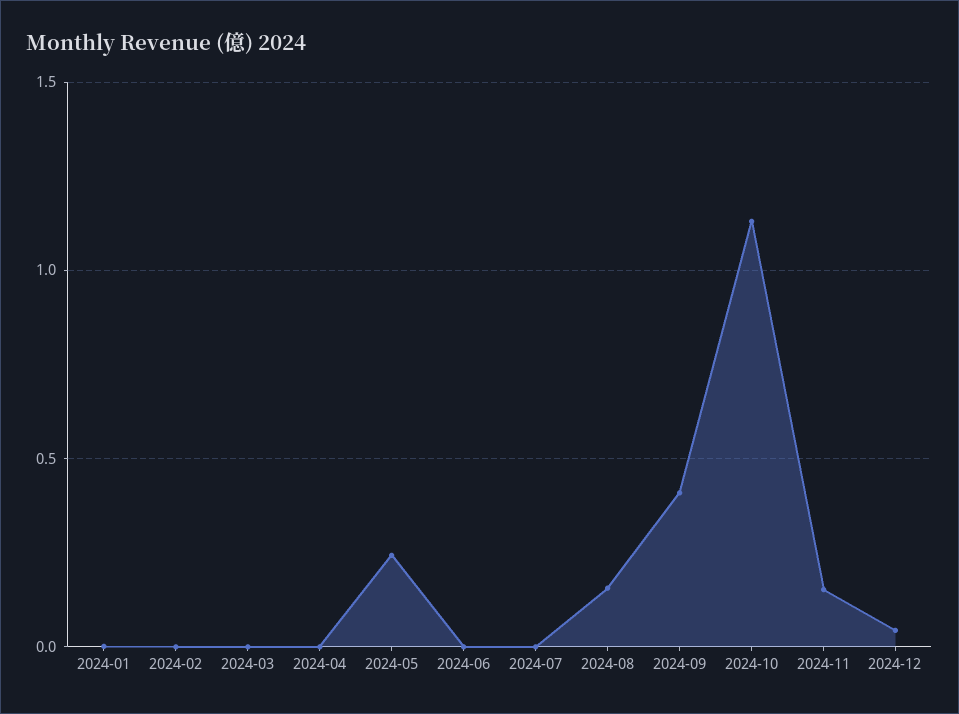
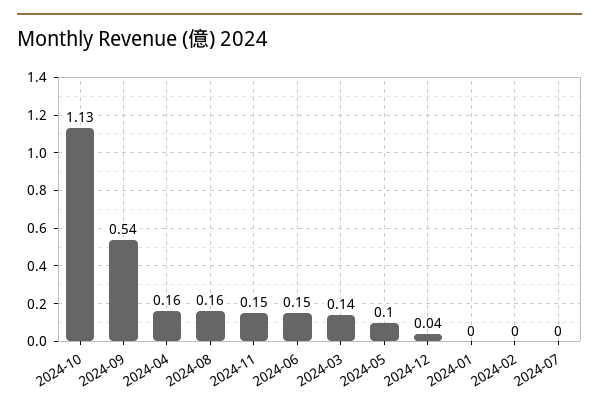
2024-03: 0 -> 0.14
2024-04: 0 -> 0.16
2024-05: 0.25 -> 0.1
2024-06: 0 -> 0.15
2024-09: 0.4 -> 0.54

